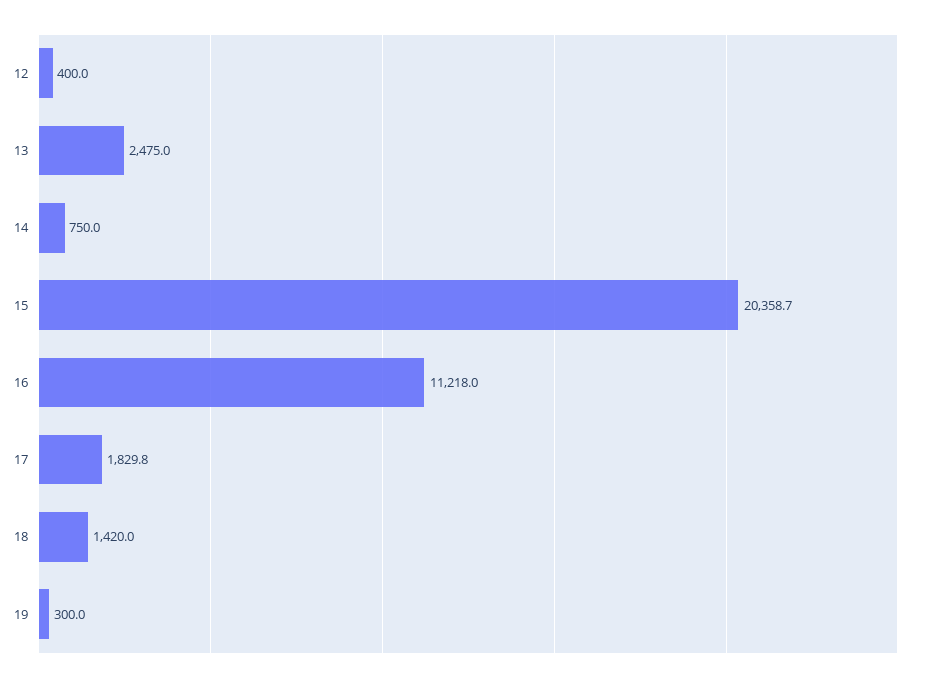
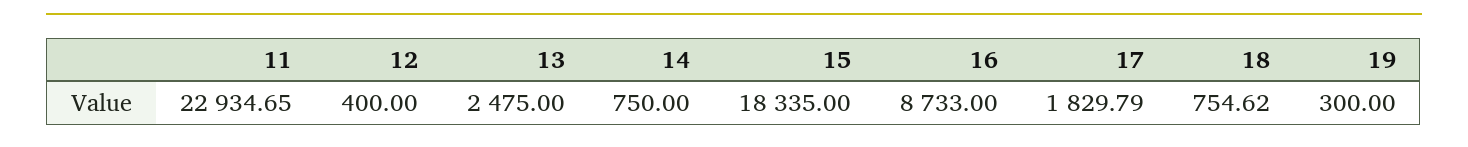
15: 20358.7 -> 18335
16: 11218 -> 8733
18: 1420 -> 754.62
11: none -> 22934.65

